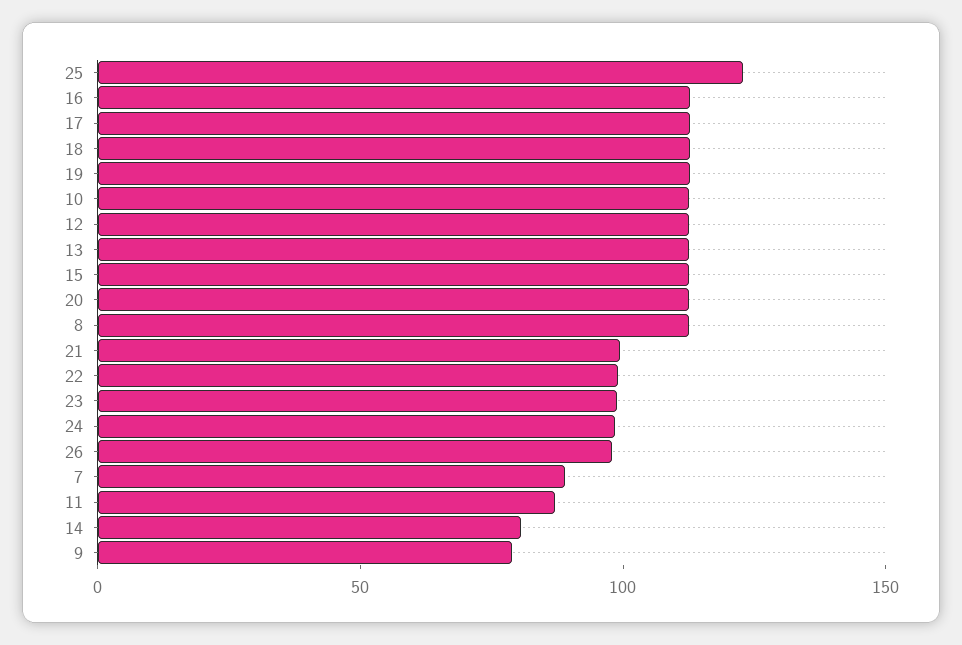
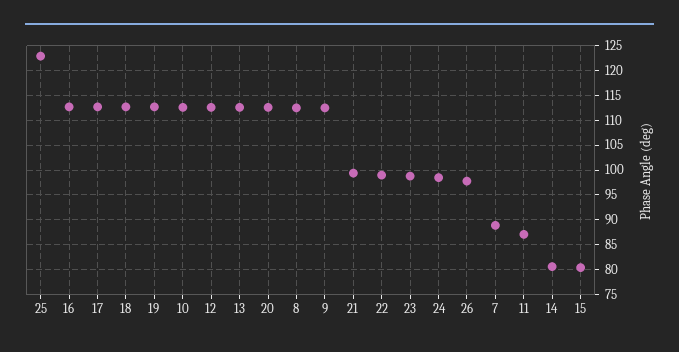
15: 110 -> 80
9: 80 -> 112.5

